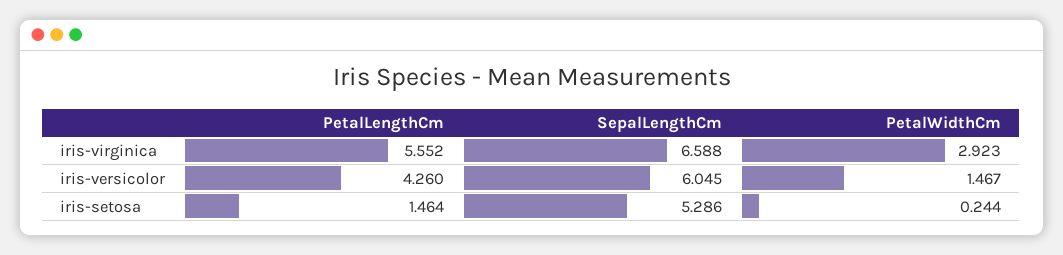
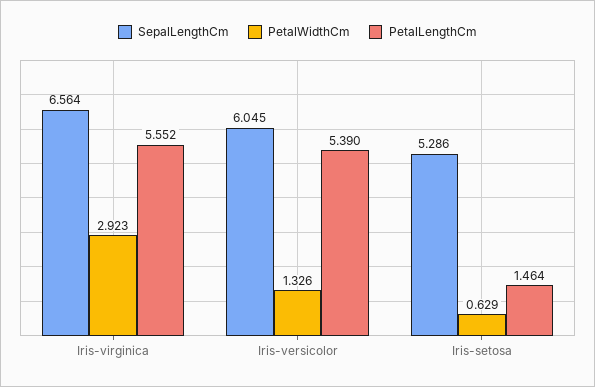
SepalLengthCm, iris-virginica: 6.588 -> 6.564
PetalLengthCm, iris-versicolor: 4.26 -> 5.39
PetalWidthCm, iris-versicolor: 1.467 -> 1.326
PetalWidthCm, iris-setosa: 0.244 -> 0.629

